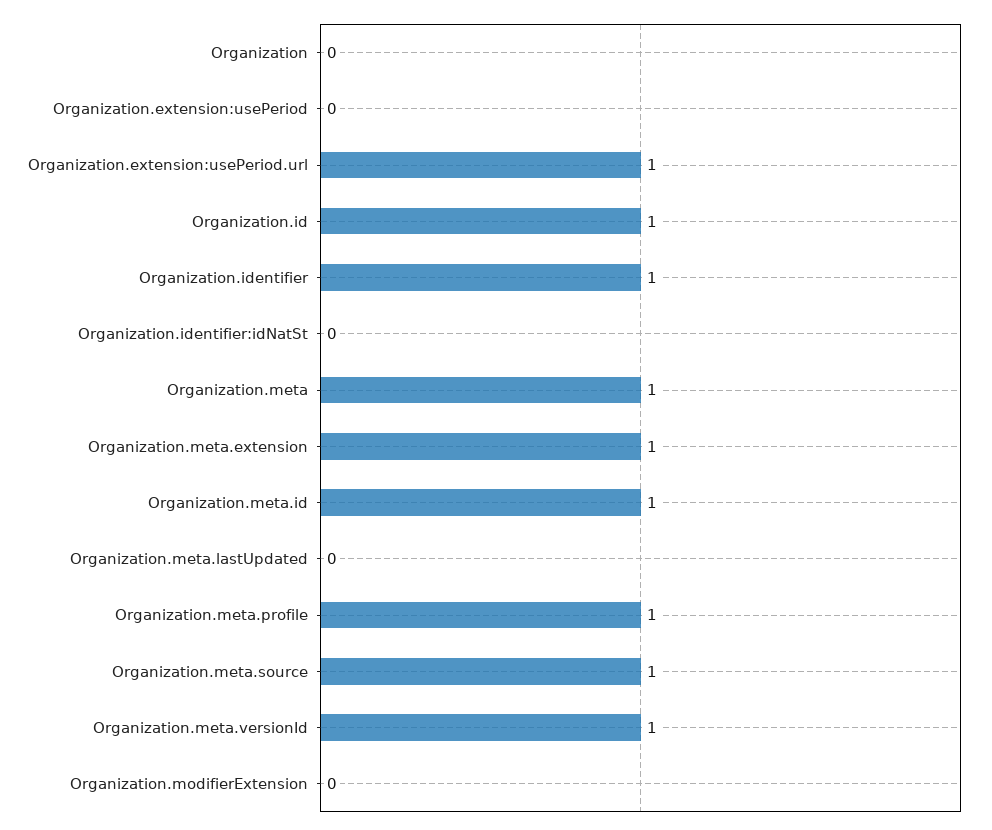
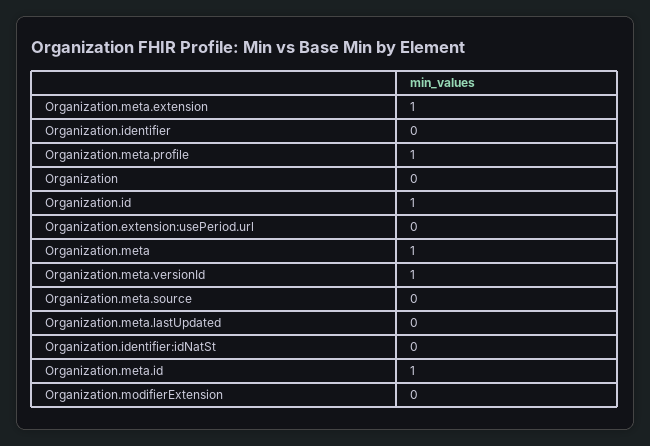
Organization.extension:usePeriod: 0 -> none
Organization.extension:usePeriod.url: 1 -> 0
Organization.identifier: 1 -> 0
Organization.meta.source: 1 -> 0

